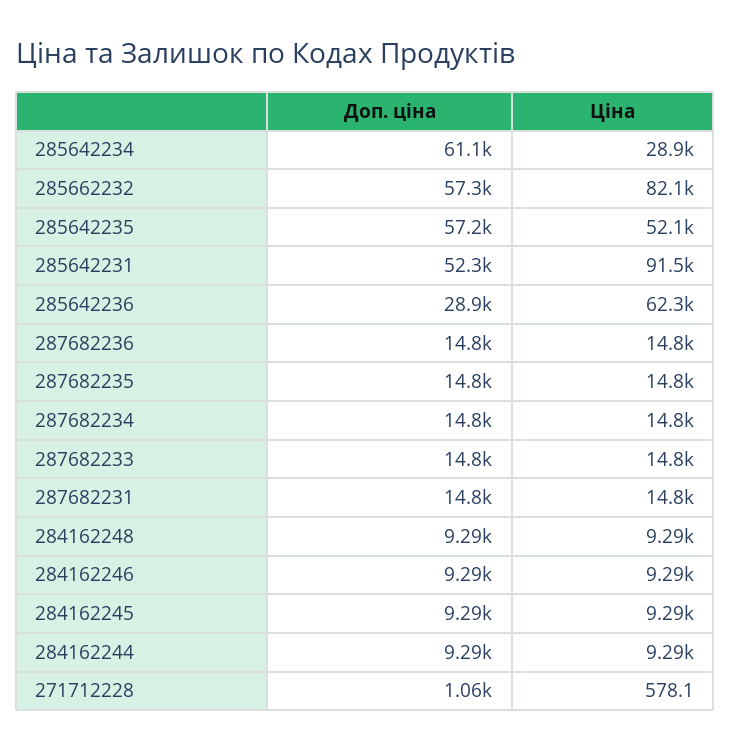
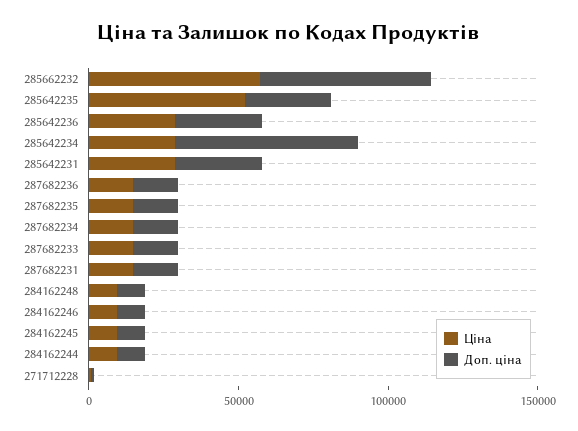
Ціна, 285662232: 82100 -> 60000
Доп. ціна, 285642235: 57200 -> 30000
Доп. ціна, 285642231: 52300 -> 30000
Ціна, 285642231: 91500 -> 30000
Ціна, 285642236: 62300 -> 30000

